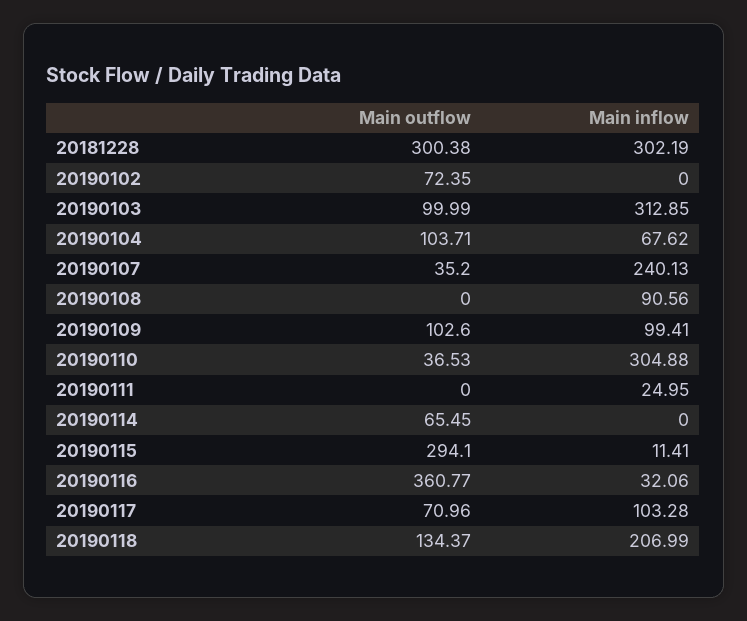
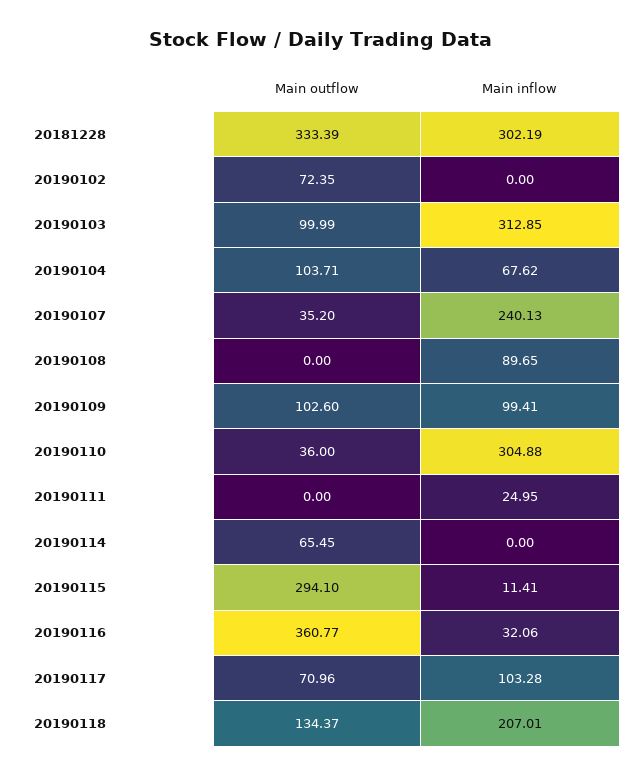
Main outflow, 20181228: 300.38 -> 333.39
Main inflow, 20190108: 90.56 -> 89.65
Main outflow, 20190110: 36.53 -> 36
Main inflow, 20190118: 206.99 -> 207.01

